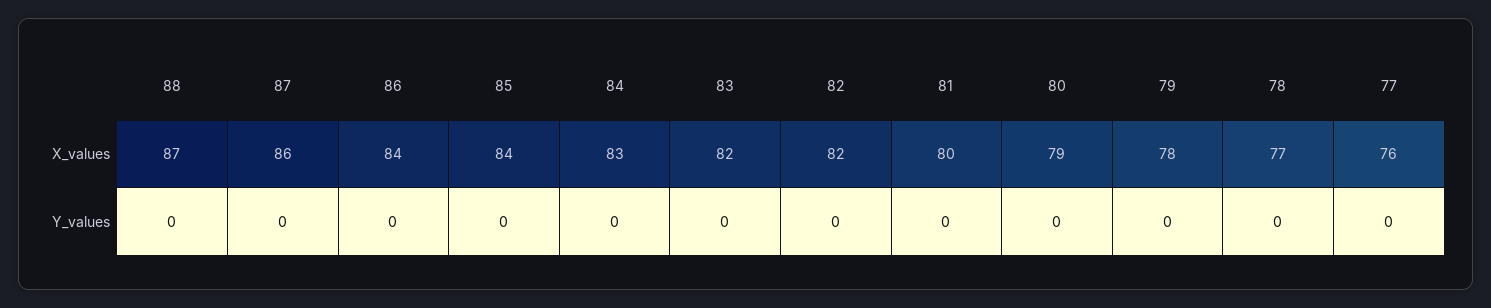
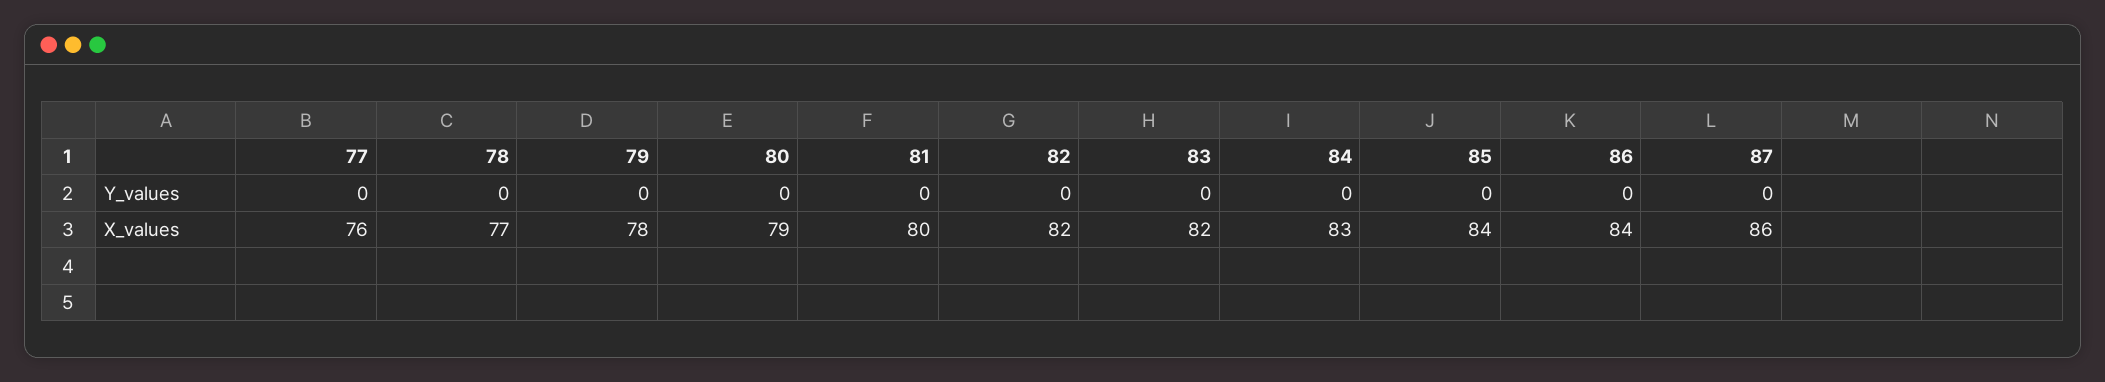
88, X_values: 87 -> none
88, Y_values: 0 -> none

